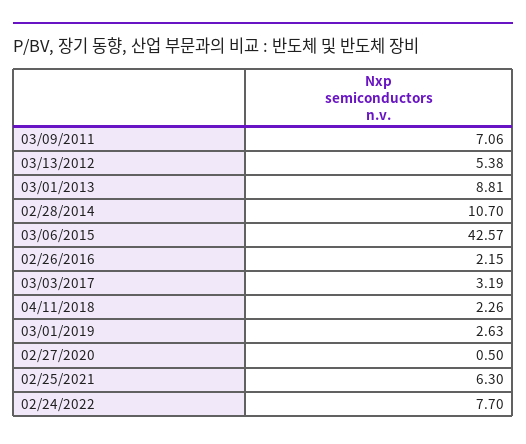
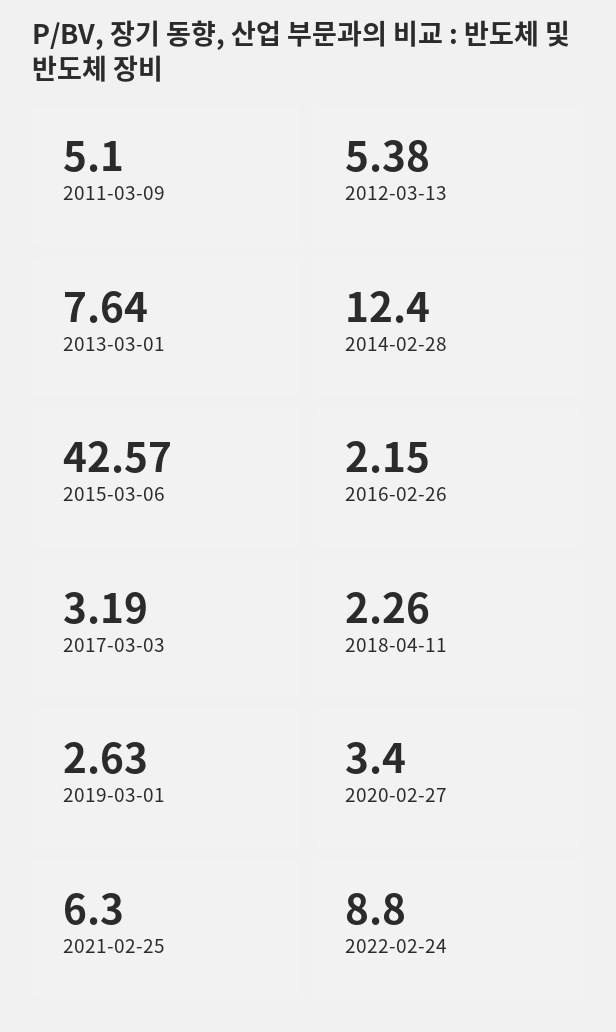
03/09/2011: 7.06 -> 5.1
03/01/2013: 8.81 -> 7.64
02/28/2014: 10.7 -> 12.4
02/27/2020: 0.5 -> 3.4
02/24/2022: 7.7 -> 8.8

